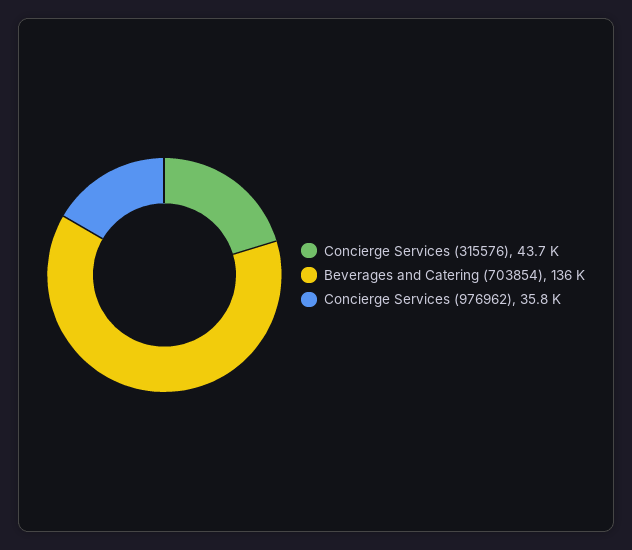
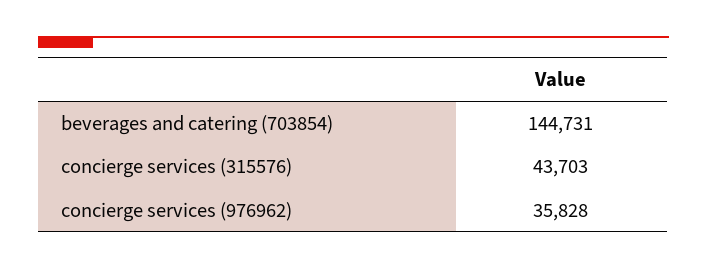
Beverages and Catering (703854): 136000 -> 144731

